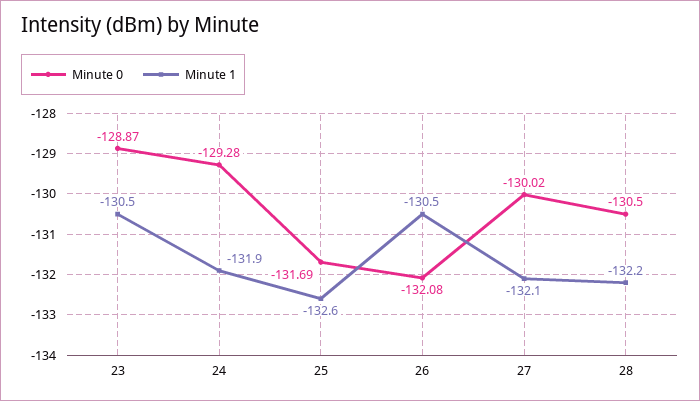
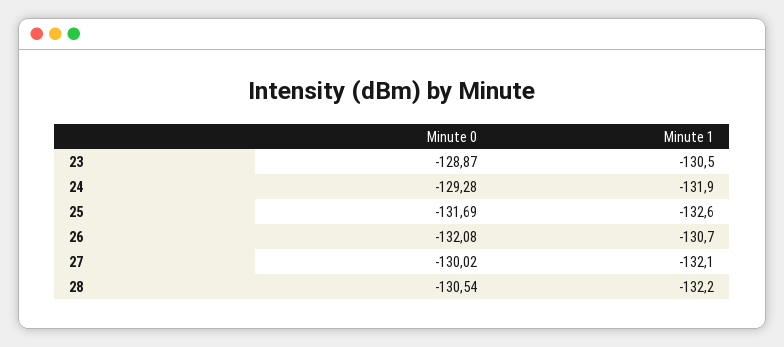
Minute 1, 26: -130.5 -> -130.7
Minute 0, 28: -130.5 -> -130.54

